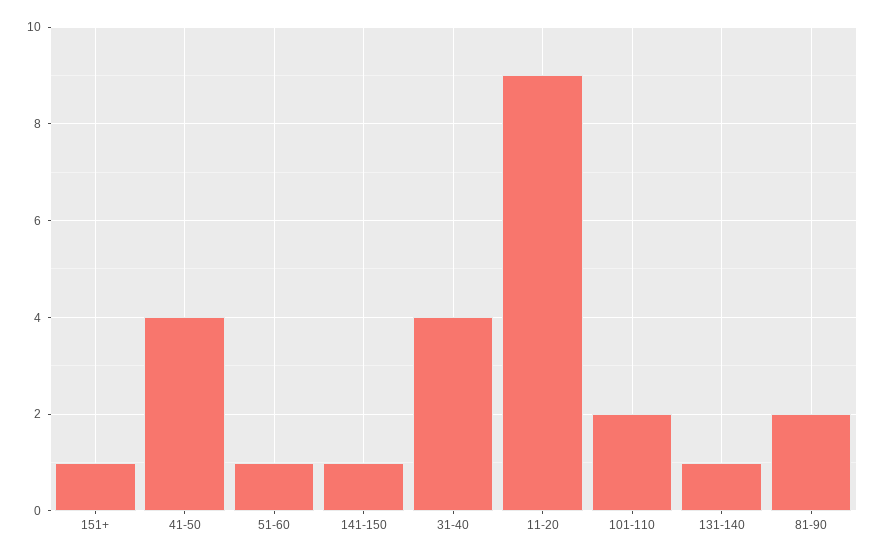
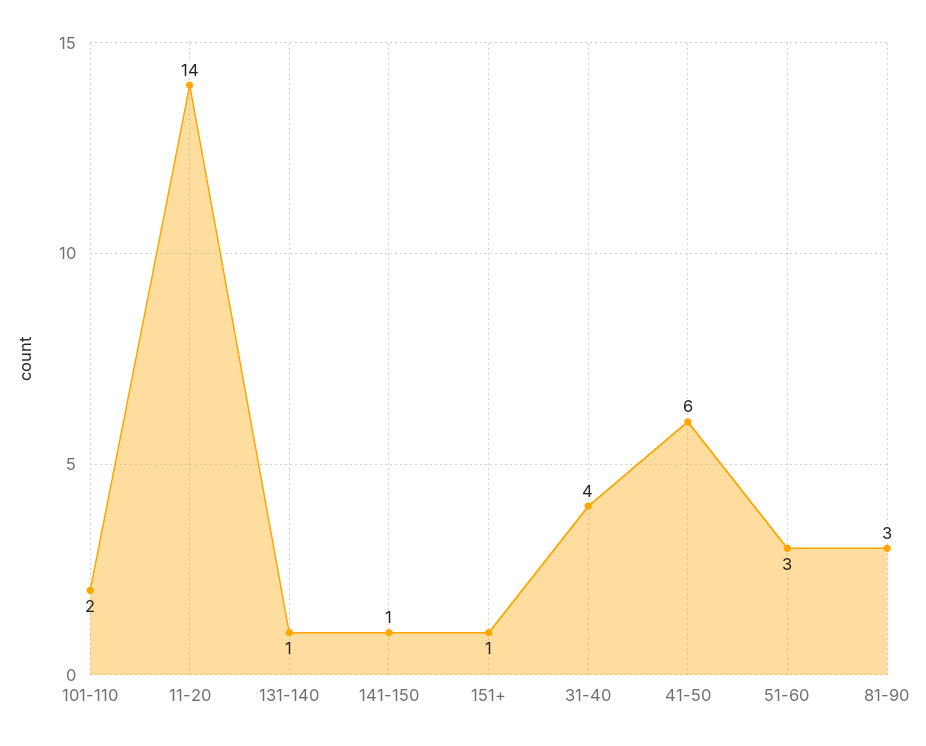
41-50: 4 -> 6
51-60: 1 -> 3
11-20: 9 -> 14
81-90: 2 -> 3

